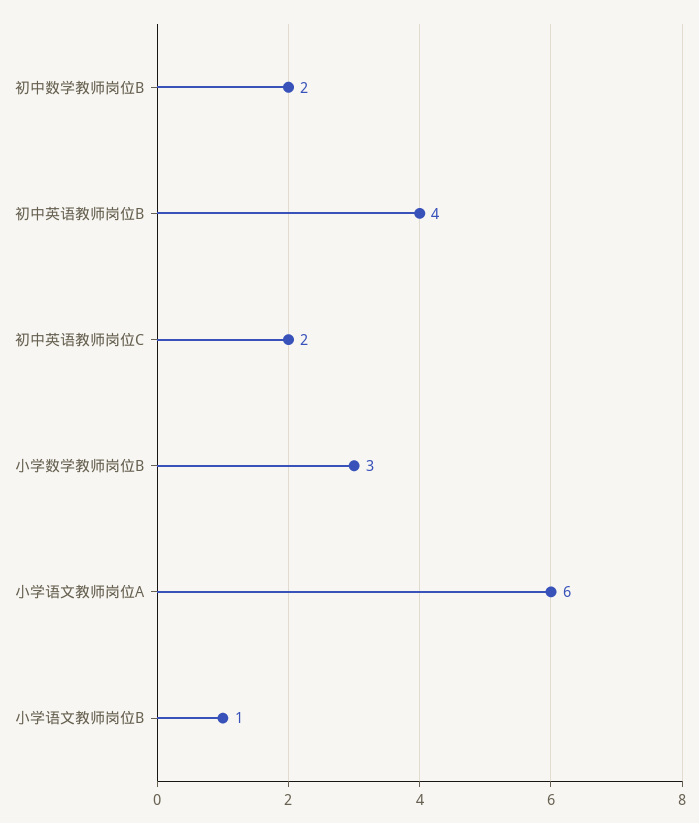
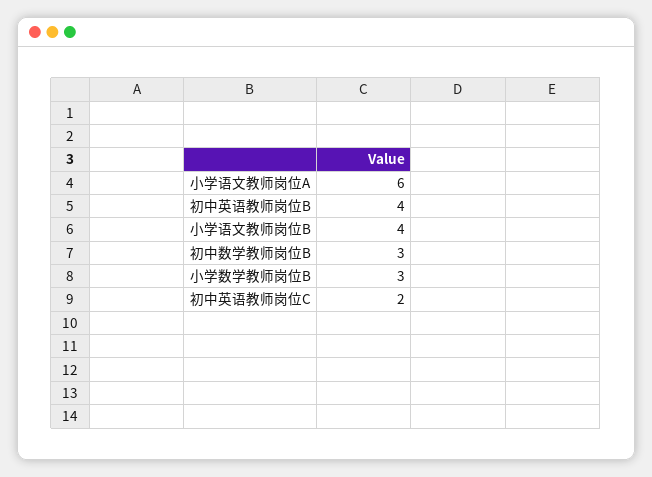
初中数学教师岗位B: 2 -> 3
小学语文教师岗位B: 1 -> 4

